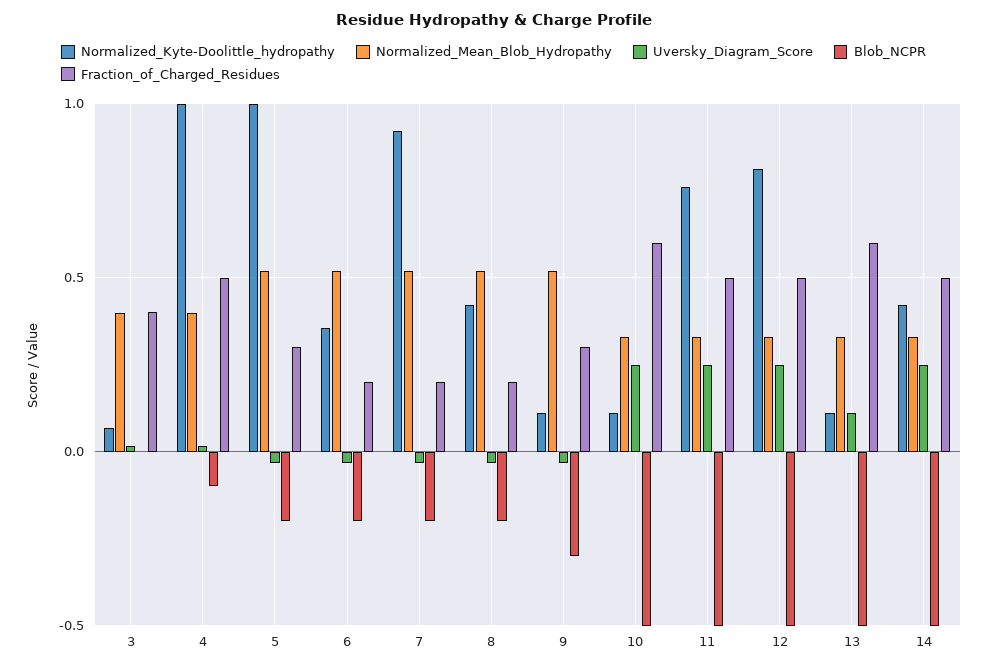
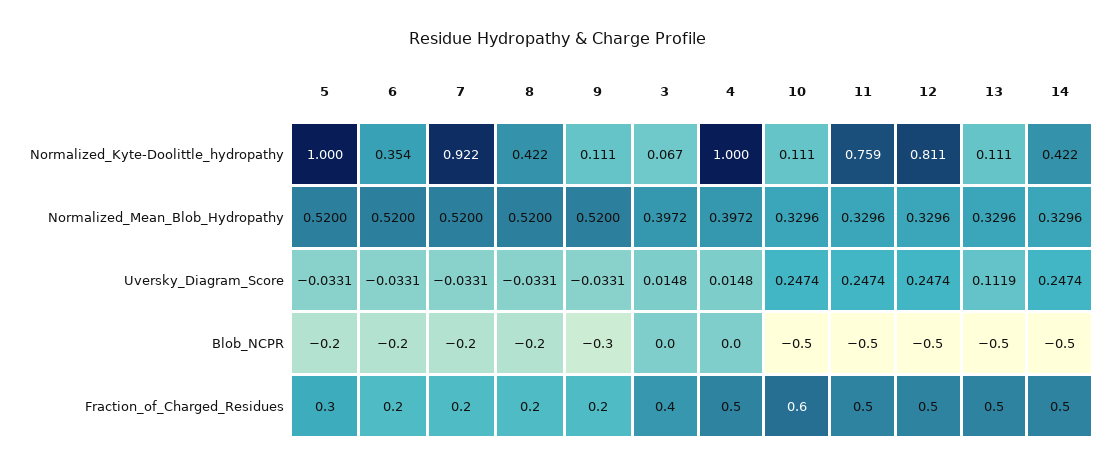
Blob_NCPR, 4: -0.1 -> 0
Fraction_of_Charged_Residues, 9: 0.3 -> 0.2
Fraction_of_Charged_Residues, 13: 0.6 -> 0.5

